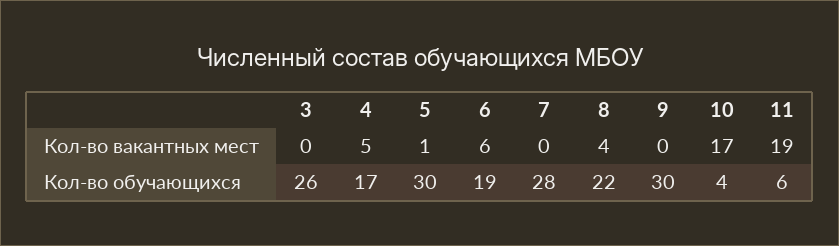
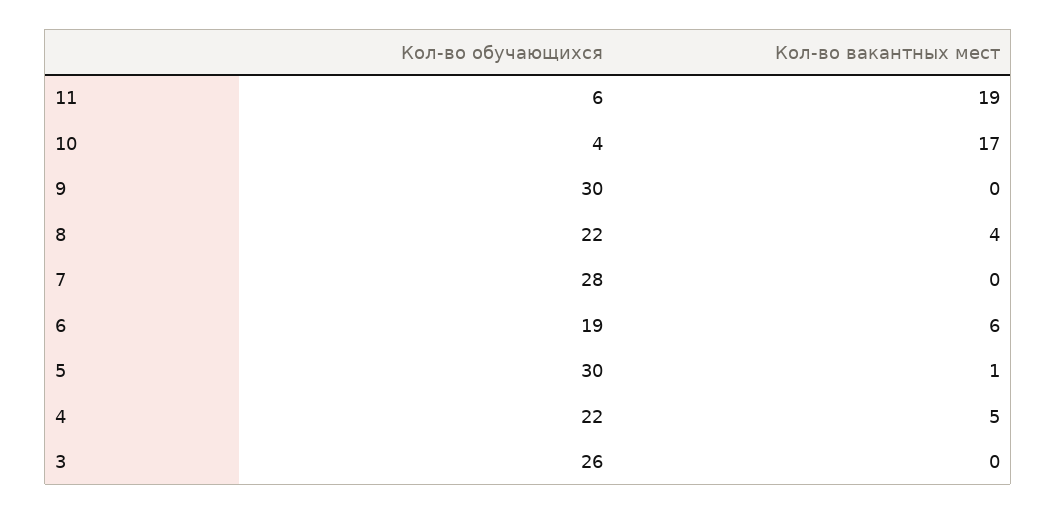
4, Кол-во обучающихся: 17 -> 22

